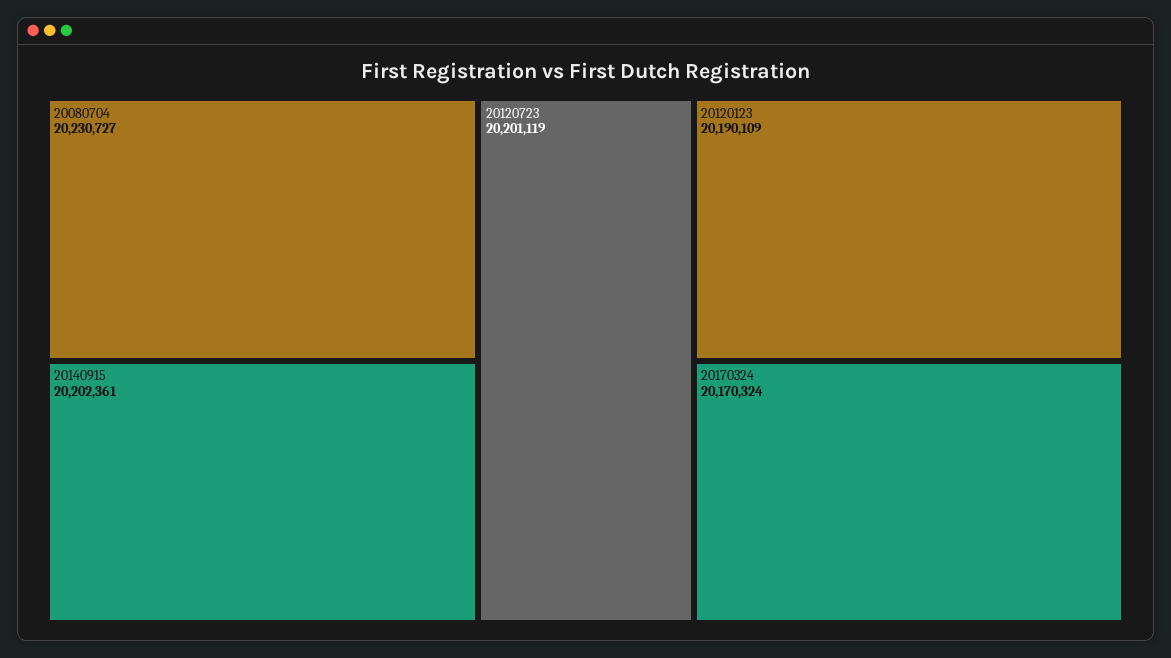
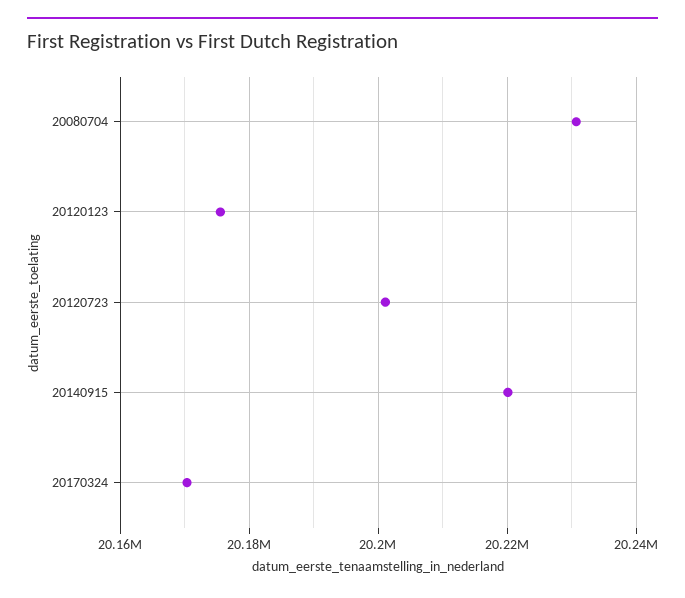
20140915: 20202361 -> 20220000
20120123: 20190109 -> 20176000

